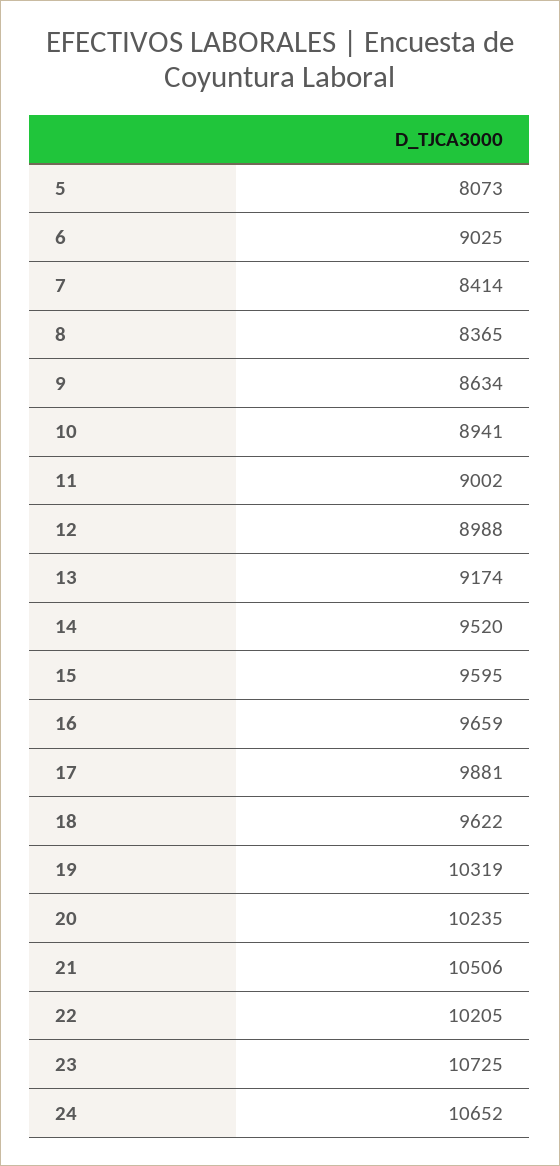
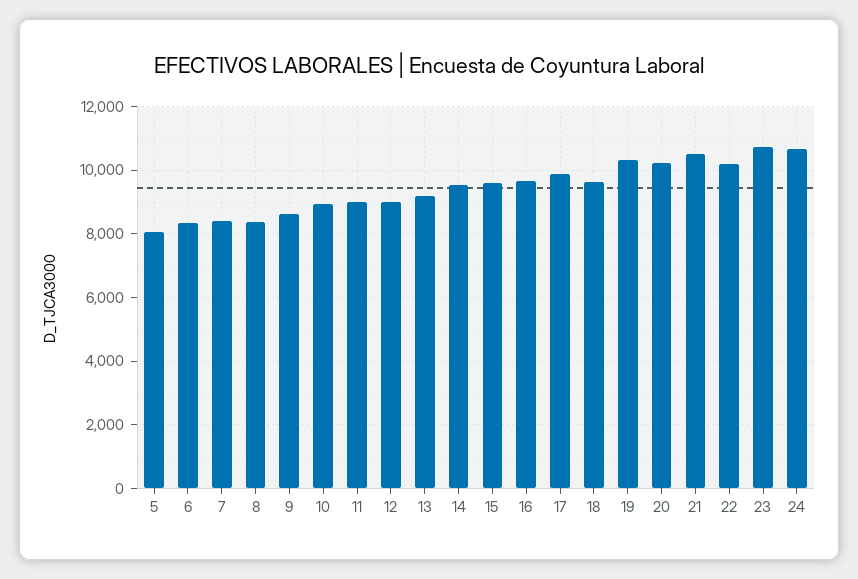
6: 9025 -> 8400

